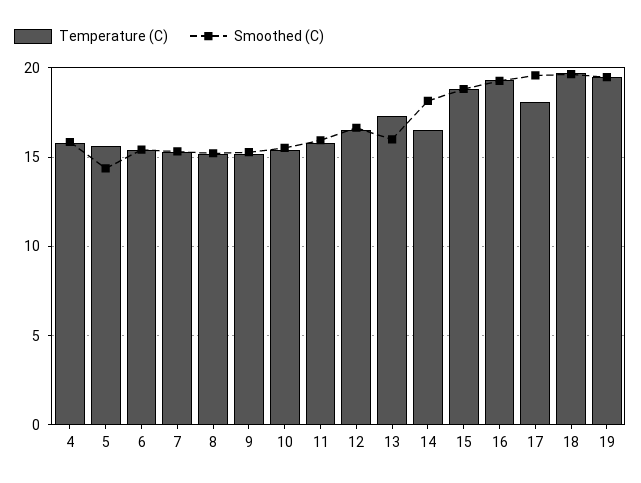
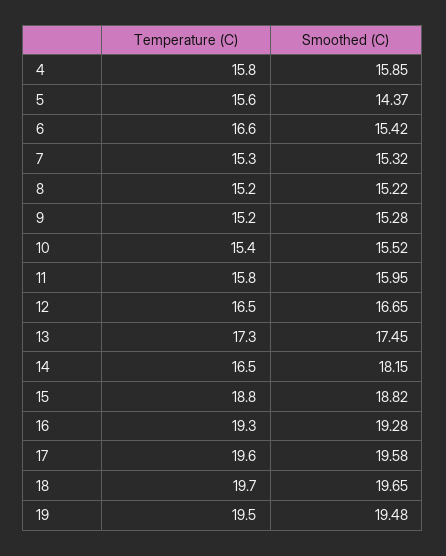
Temperature (C), 6: 15.5 -> 16.6
Smoothed (C), 13: 16 -> 17.45
Temperature (C), 17: 18 -> 19.6

